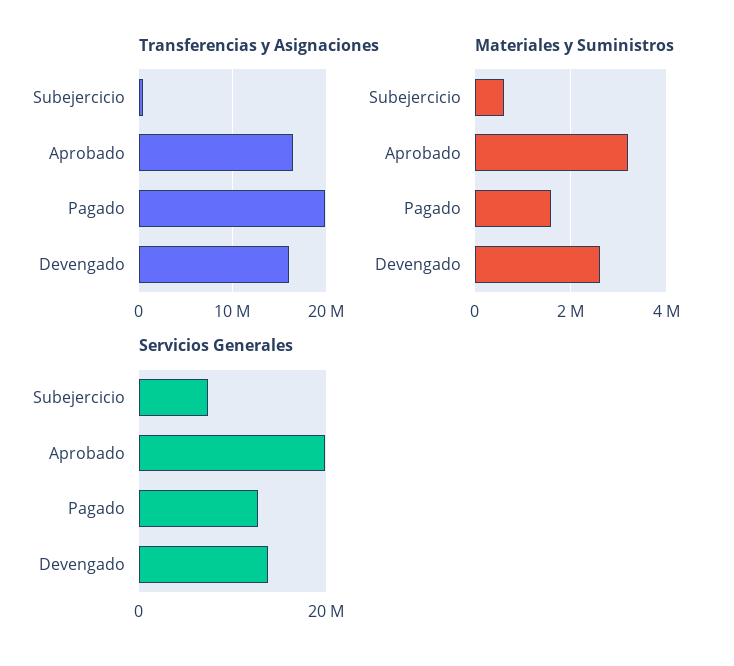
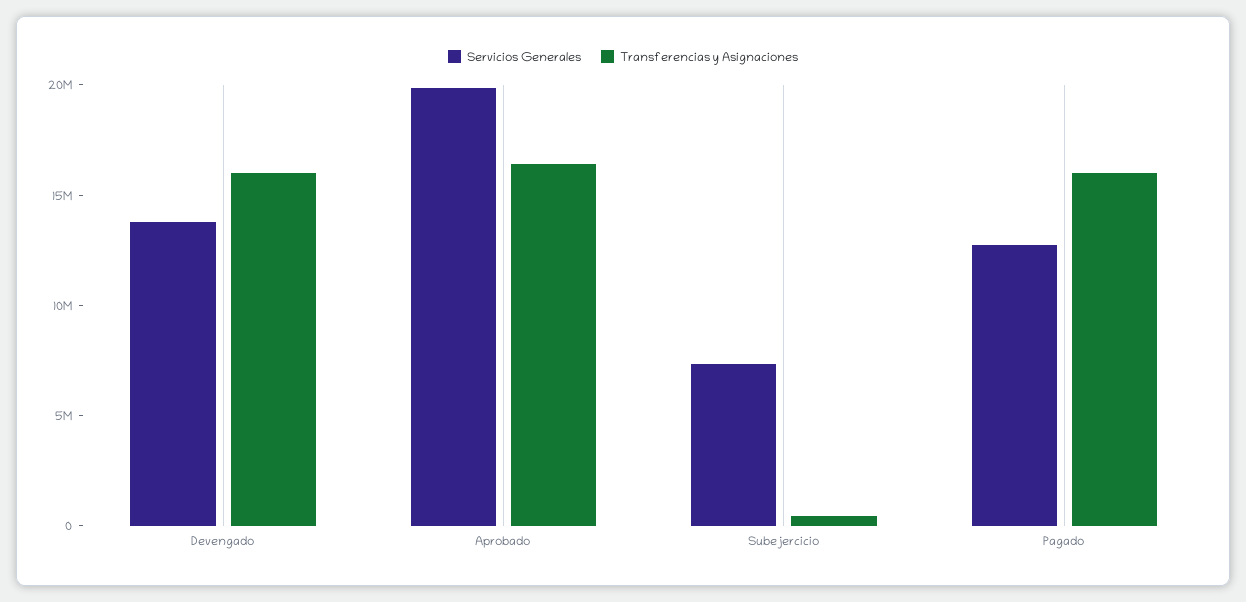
Transferencias y Asignaciones, Pagado: 20000000 -> 16000000
Materiales y Suministros, Subejercicio: 600000 -> none
Materiales y Suministros, Aprobado: 3200000 -> none
Materiales y Suministros, Pagado: 1600000 -> none
Materiales y Suministros, Devengado: 2600000 -> none

